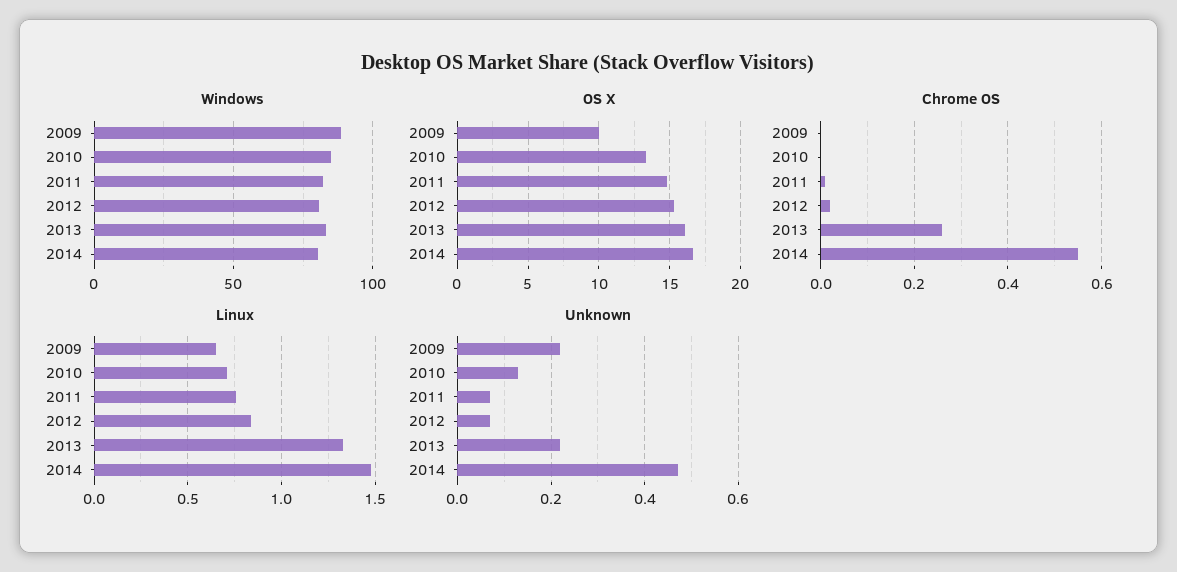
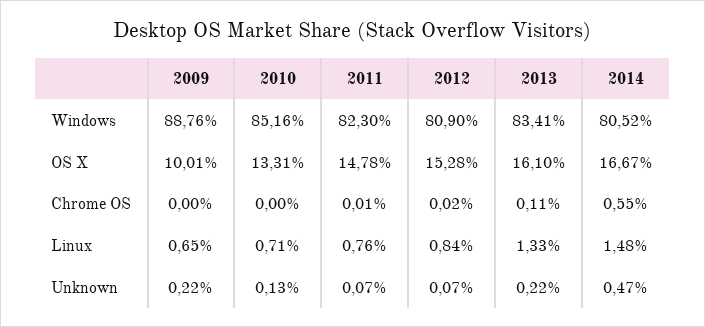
Chrome OS, 2013: 0.25 -> 0.11

